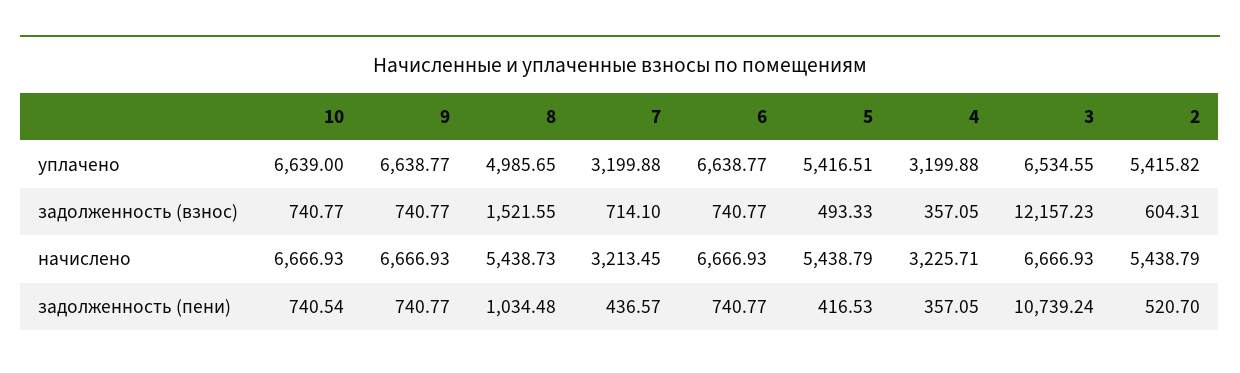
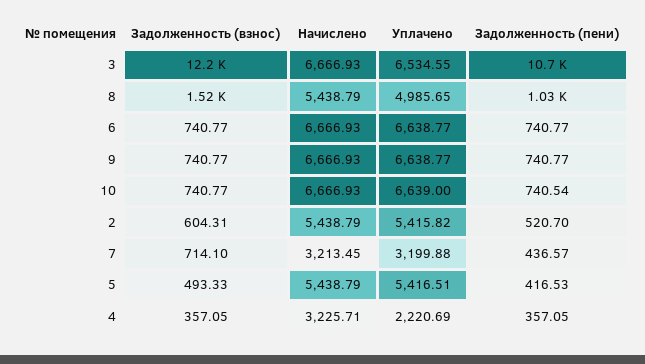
4, уплачено: 3199.88 -> 2220.69
8, начислено: 5438.73 -> 5438.79

